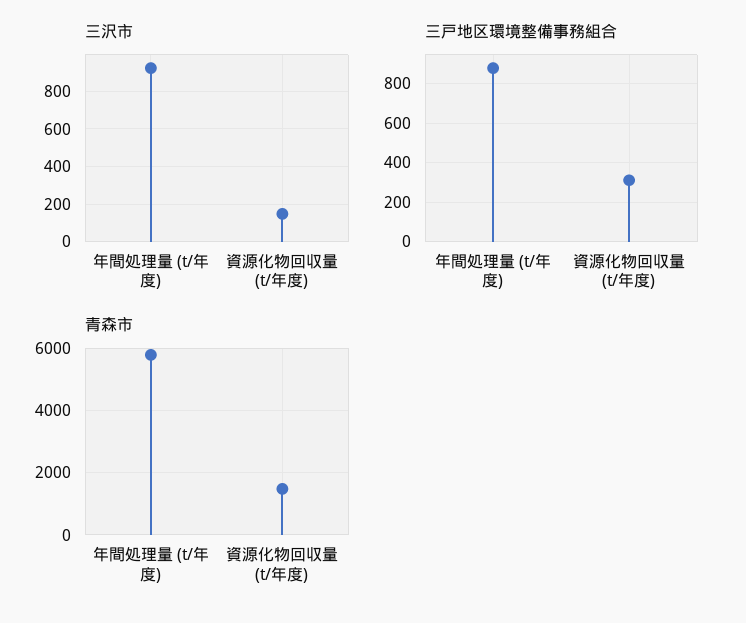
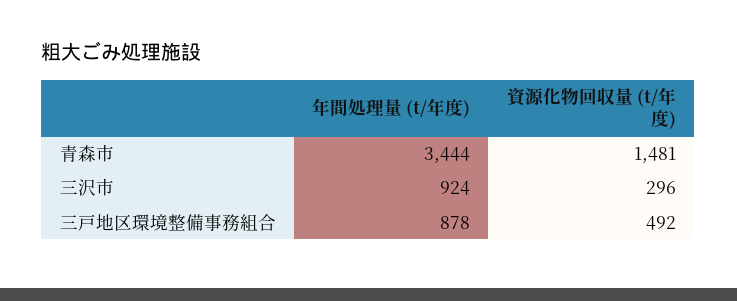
三沢市, 資源化物回収量 (t/年度): 150 -> 296
三戸地区環境整備事務組合, 資源化物回収量 (t/年度): 300 -> 492
青森市, 年間処理量 (t/年度): 5800 -> 3444

